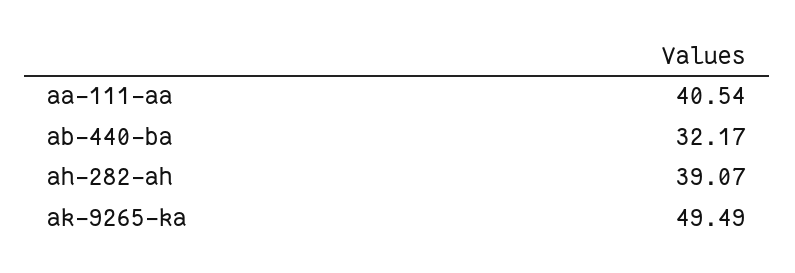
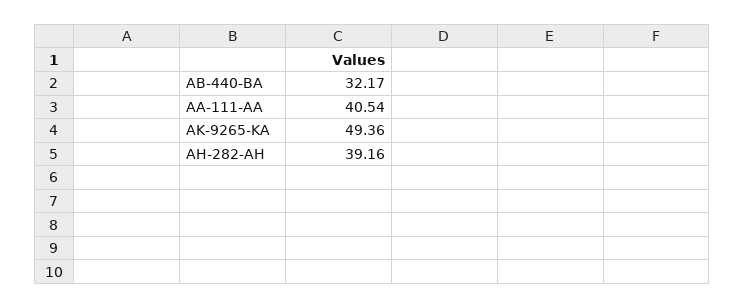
ah-282-ah: 39.07 -> 39.16
ak-9265-ka: 49.49 -> 49.36

